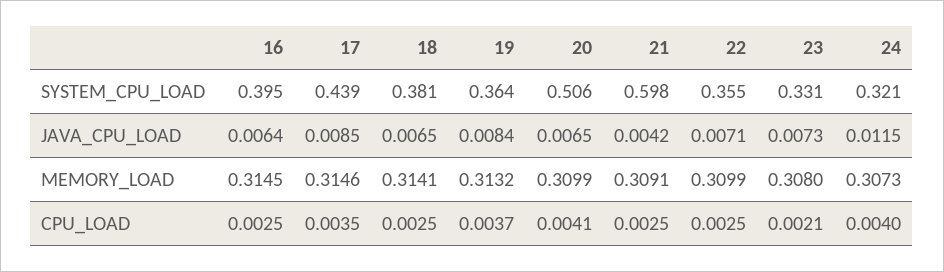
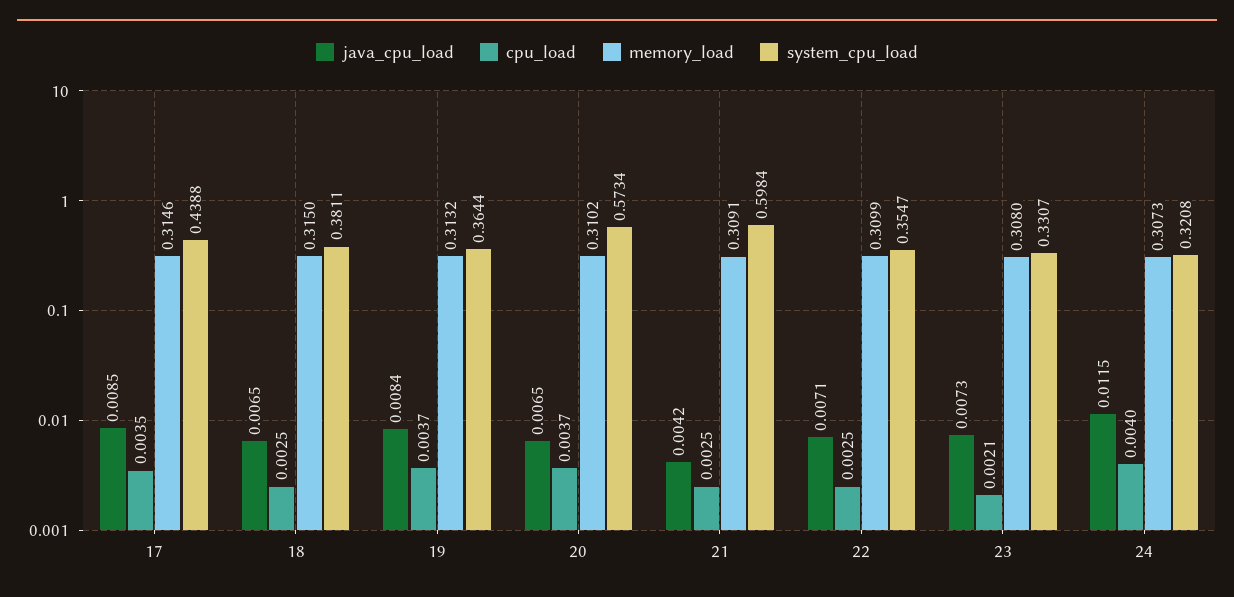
SYSTEM_CPU_LOAD, 16: 0.395 -> none
SYSTEM_CPU_LOAD, 20: 0.506 -> 0.5734
JAVA_CPU_LOAD, 16: 0.0064 -> none
MEMORY_LOAD, 16: 0.3145 -> none
MEMORY_LOAD, 18: 0.3141 -> 0.315
MEMORY_LOAD, 20: 0.3099 -> 0.3102
CPU_LOAD, 16: 0.0025 -> none
CPU_LOAD, 20: 0.0041 -> 0.0037

